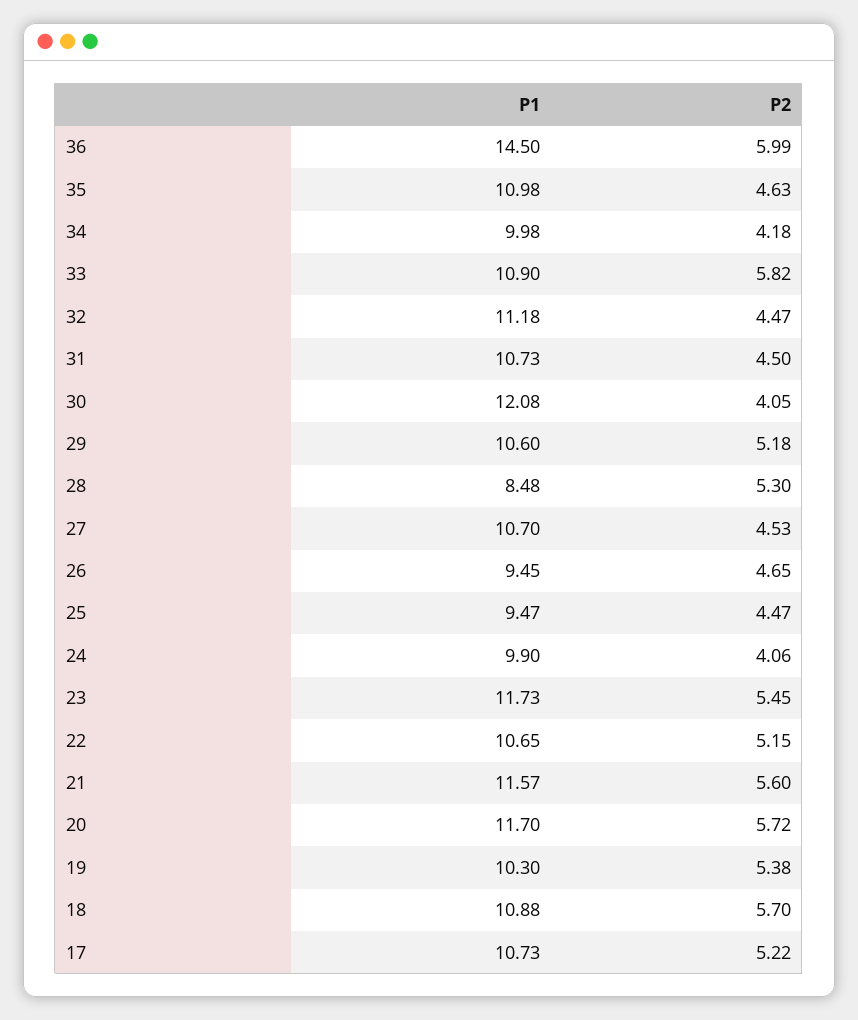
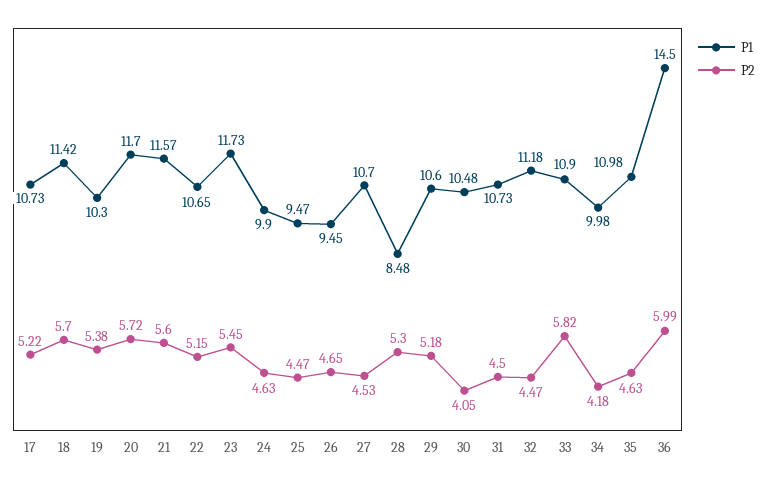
P1, 30: 12.08 -> 10.48
P2, 24: 4.06 -> 4.63
P1, 18: 10.88 -> 11.42

